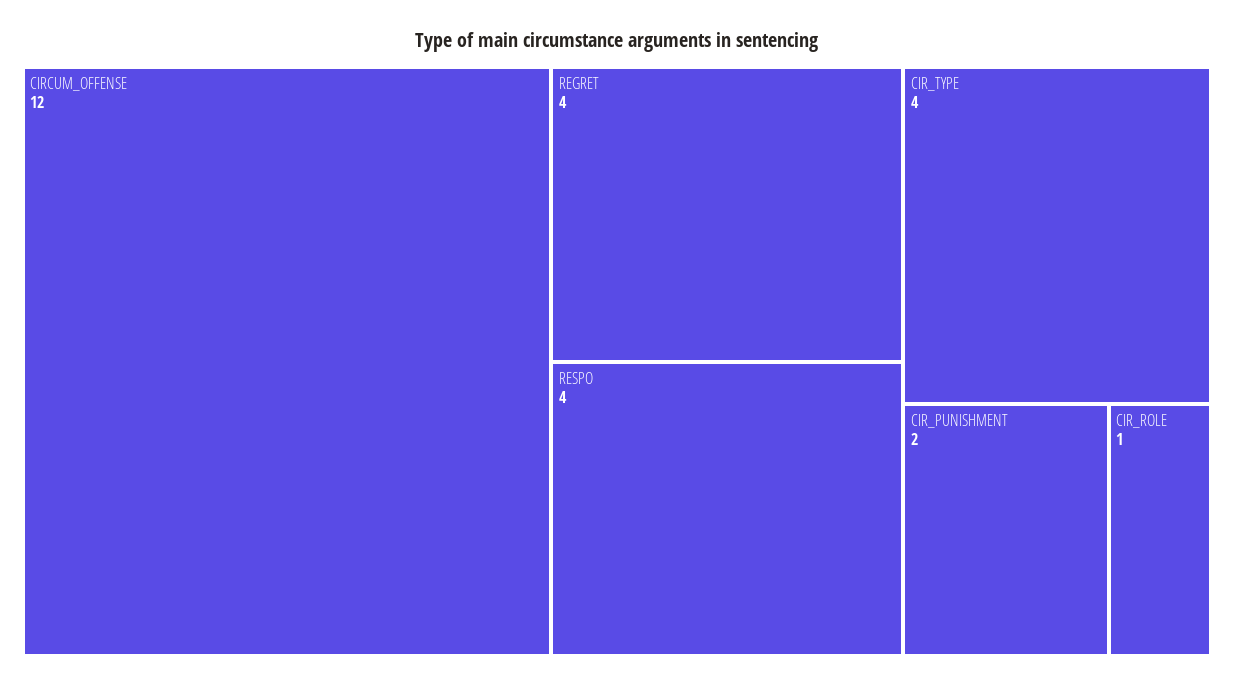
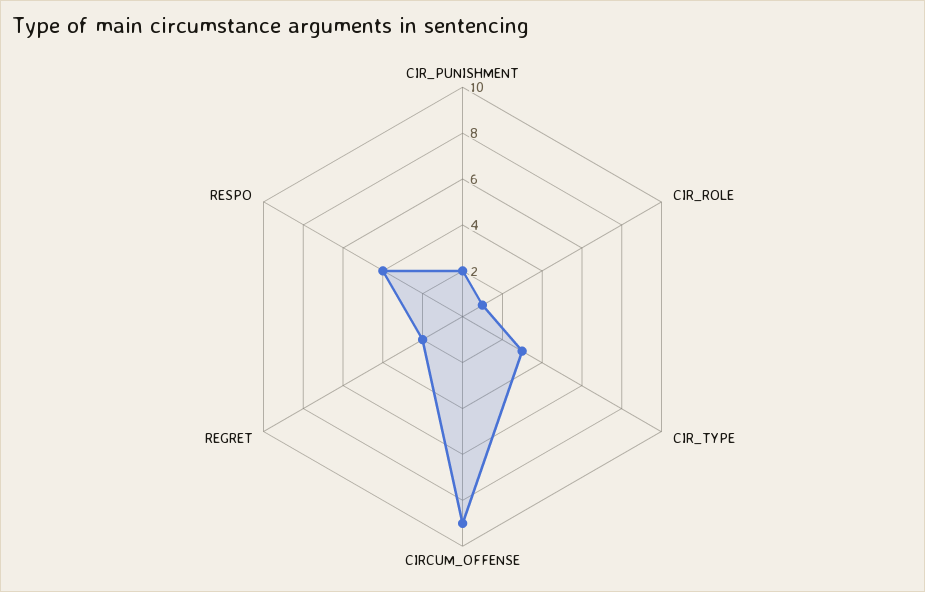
CIRCUM_OFFENSE: 12 -> 9
REGRET: 4 -> 2
CIR_TYPE: 4 -> 3

